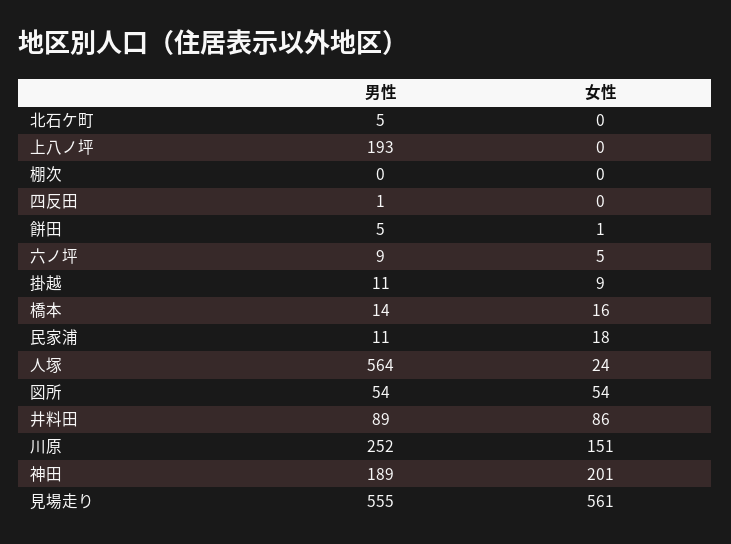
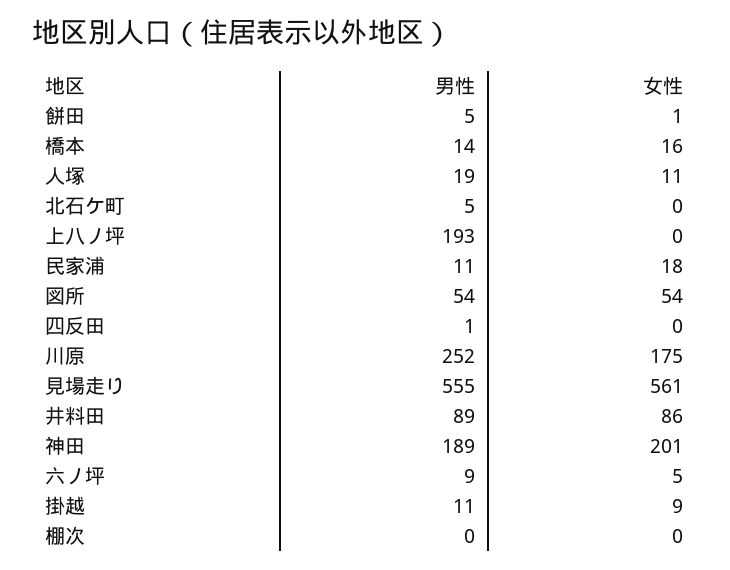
男性, 人塚: 564 -> 19
女性, 人塚: 24 -> 11
女性, 川原: 151 -> 175

